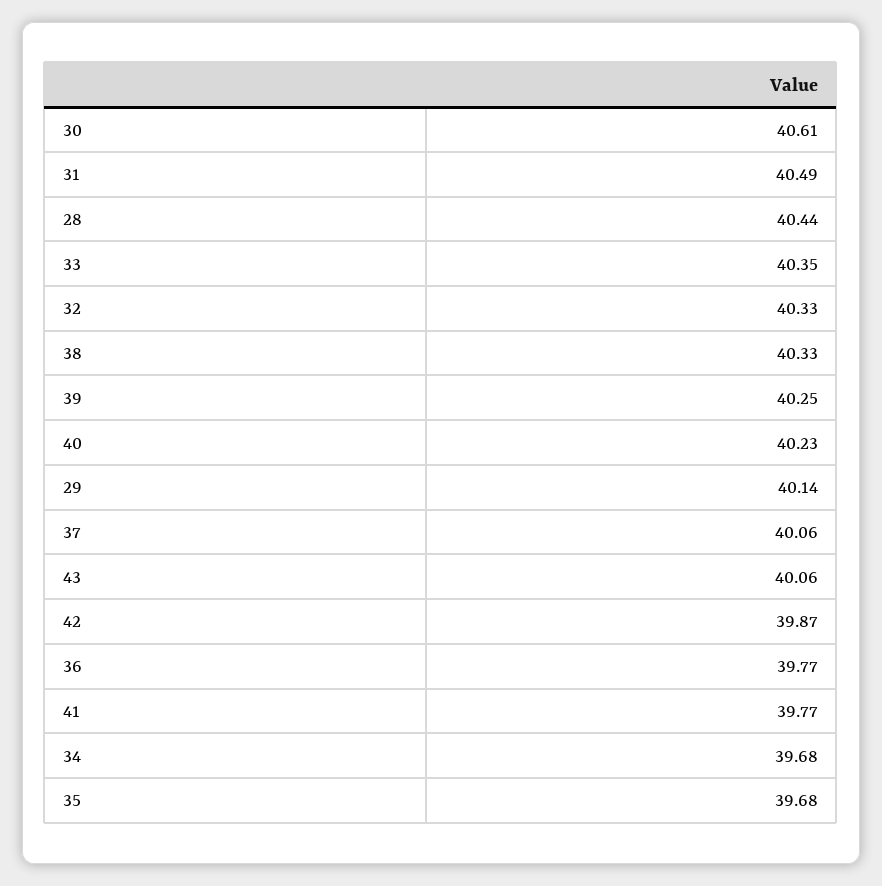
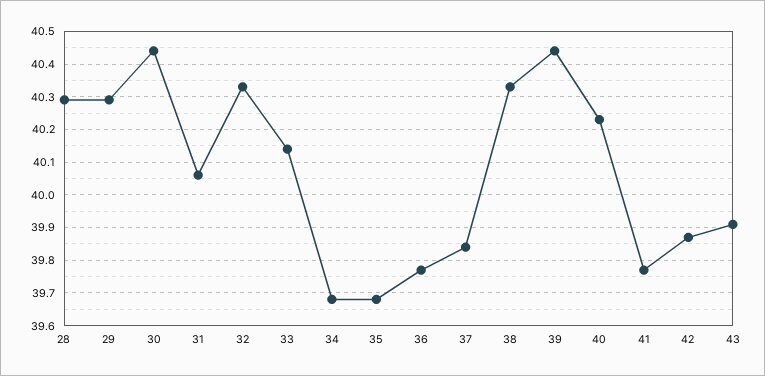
30: 40.61 -> 40.45
31: 40.49 -> 40.05
28: 40.44 -> 40.3
33: 40.35 -> 40.15
39: 40.25 -> 40.45
29: 40.14 -> 40.3
37: 40.06 -> 39.85
43: 40.06 -> 39.9

